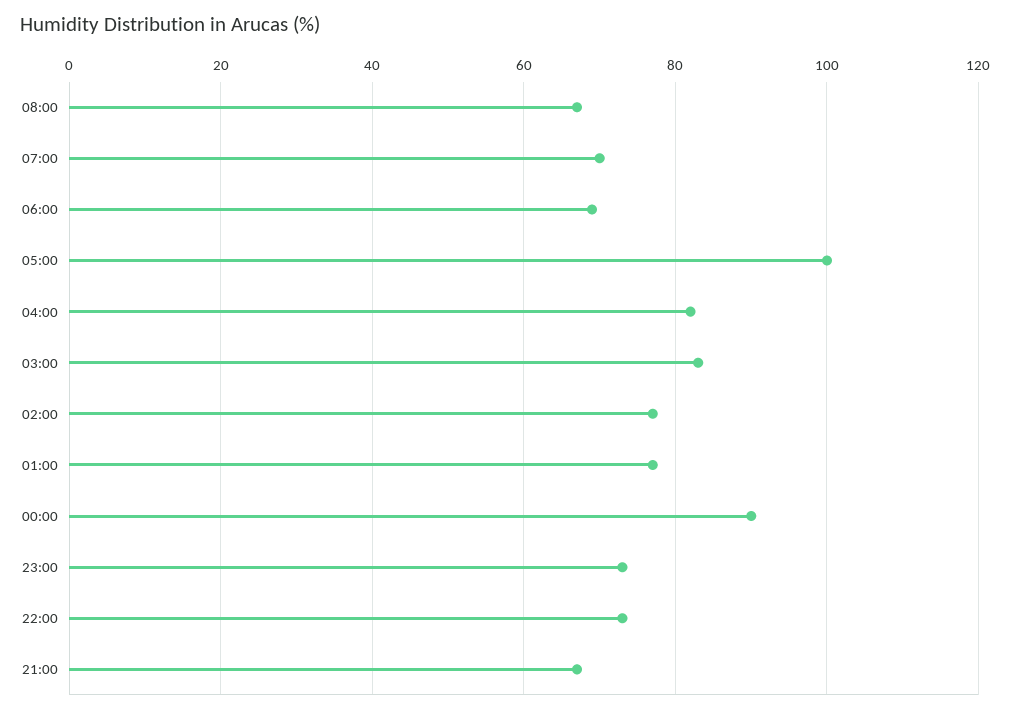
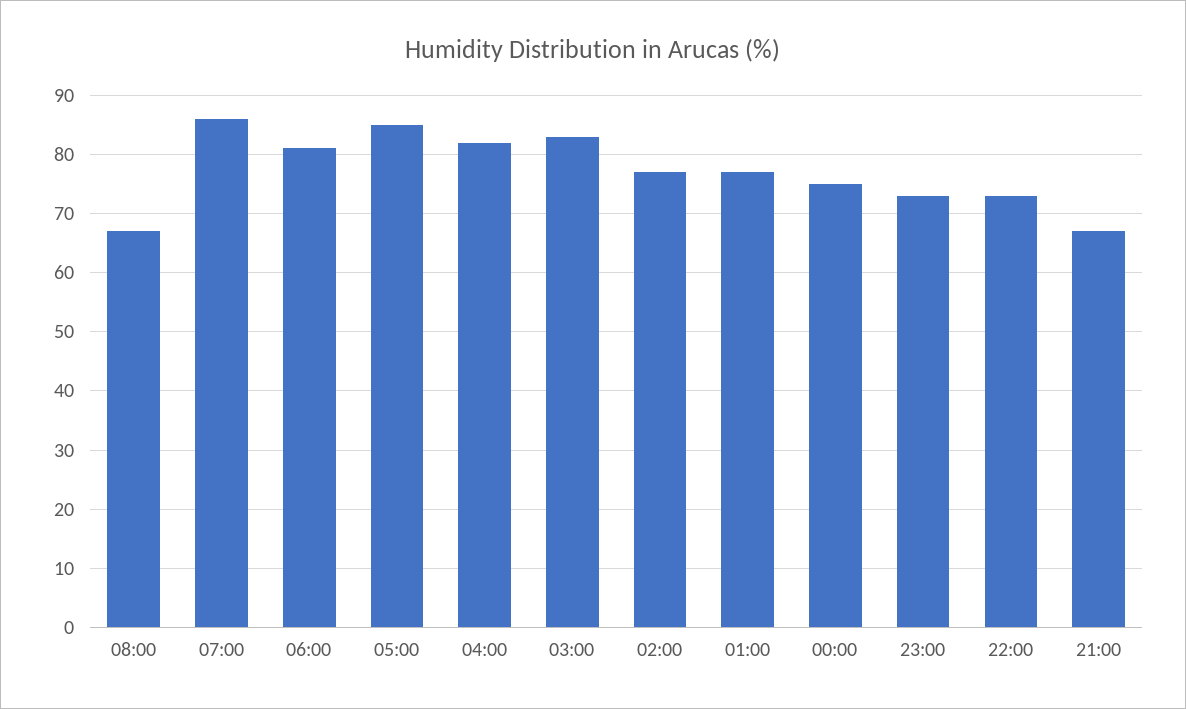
07:00: 70 -> 85
06:00: 70 -> 80
05:00: 100 -> 85
00:00: 90 -> 75

